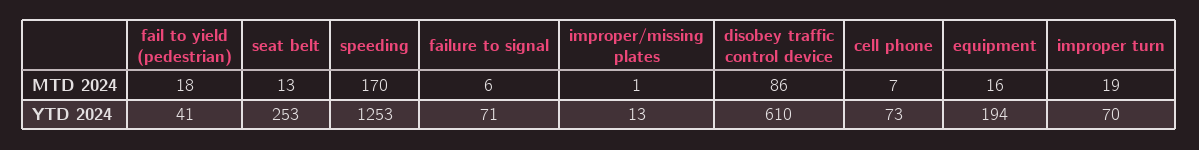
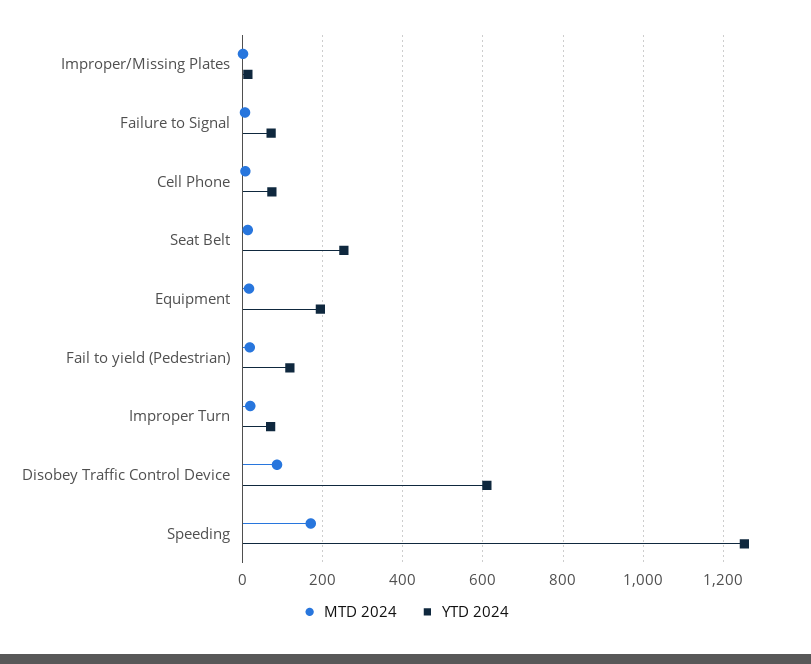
YTD 2024, fail to yield (pedestrian): 41 -> 120

